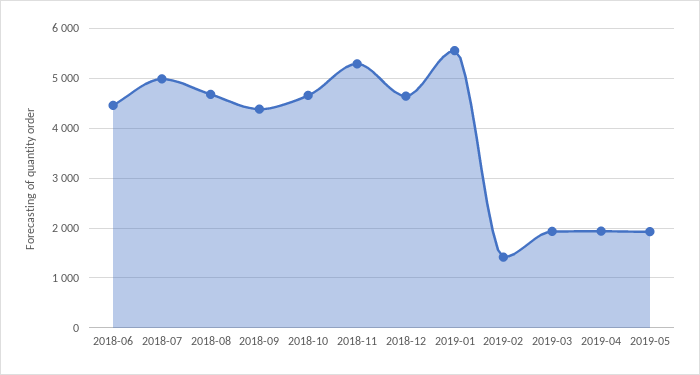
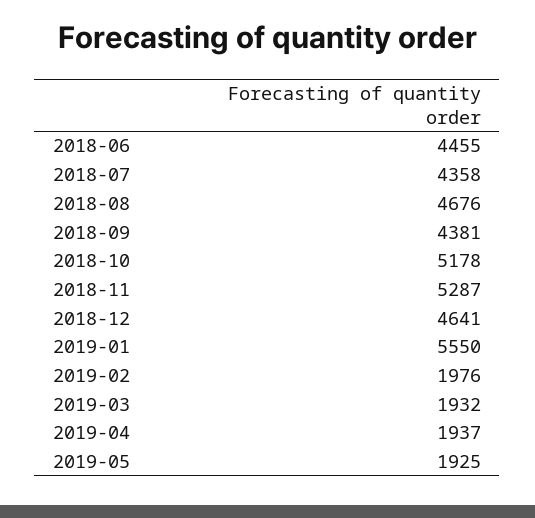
2018-07: 5000 -> 4358
2018-10: 4600 -> 5178
2019-02: 1400 -> 1976

